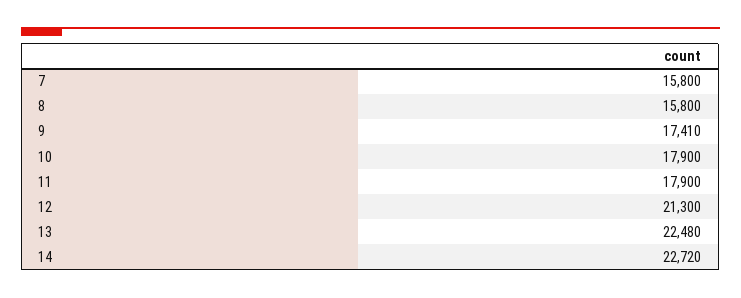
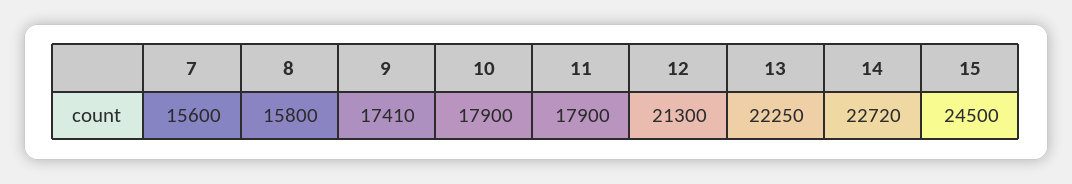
7: 15800 -> 15600
13: 22480 -> 22250
15: none -> 24500

